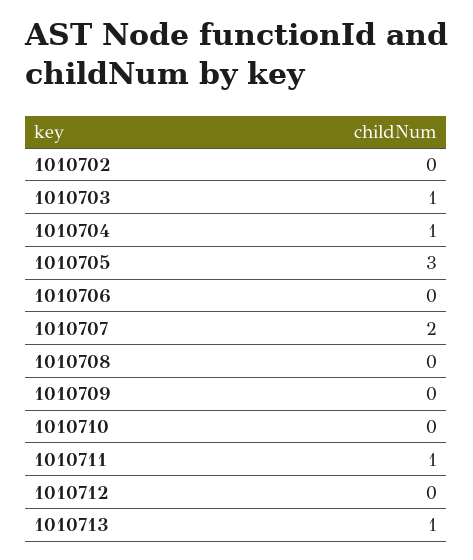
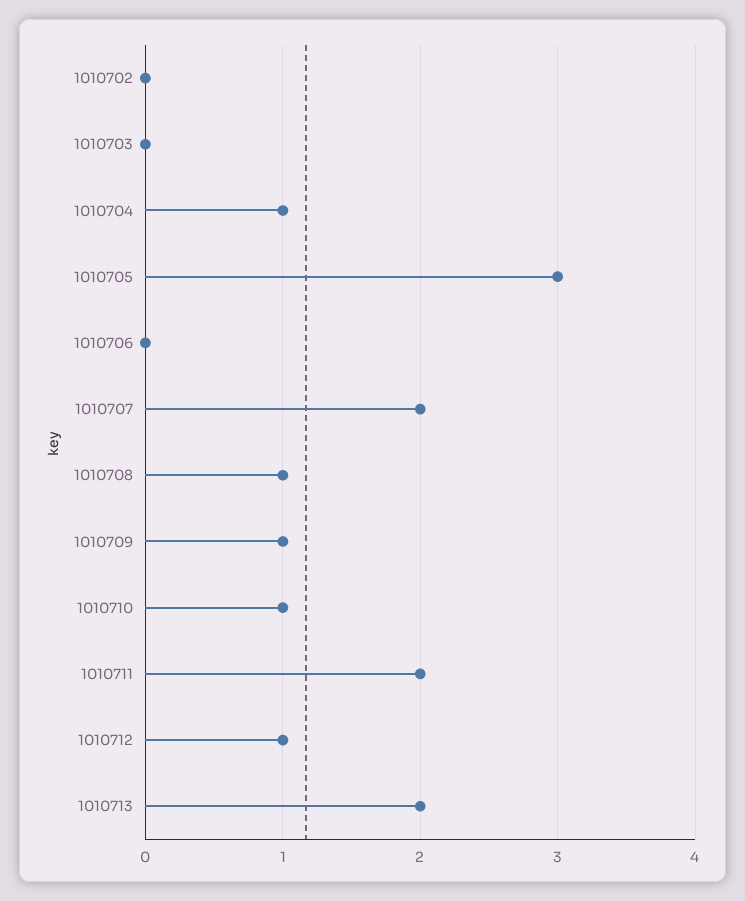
1010703: 1 -> 0
1010708: 0 -> 1
1010709: 0 -> 1
1010710: 0 -> 1
1010711: 1 -> 2
1010712: 0 -> 1
1010713: 1 -> 2

